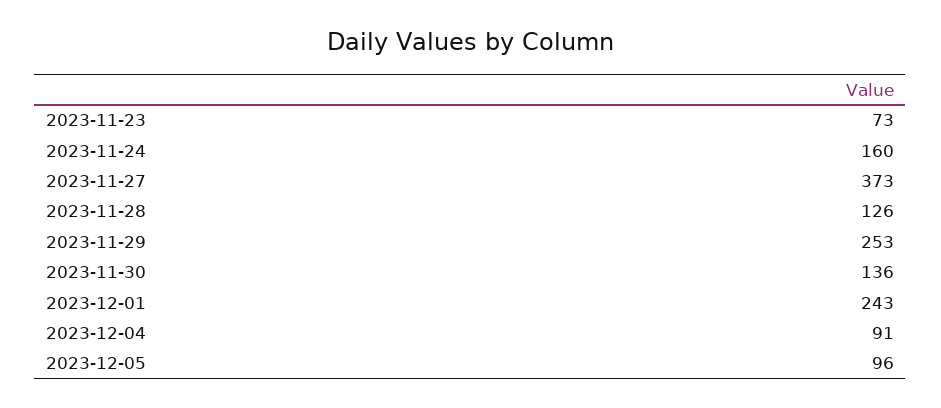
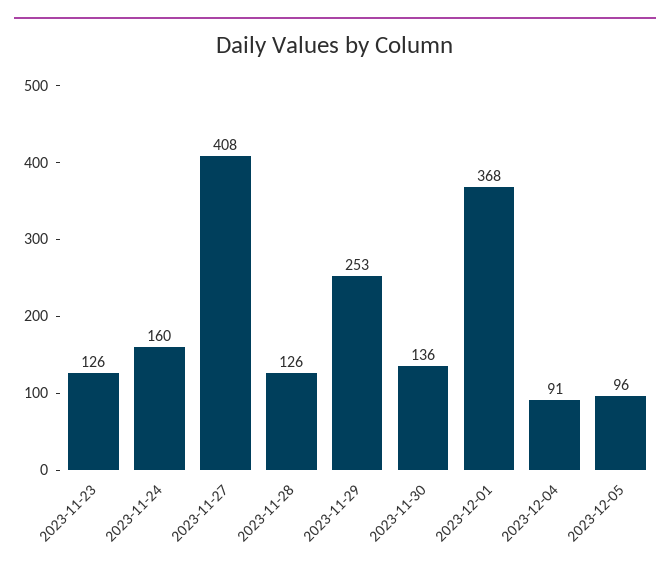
2023-11-23: 73 -> 126
2023-11-27: 373 -> 408
2023-12-01: 243 -> 368

